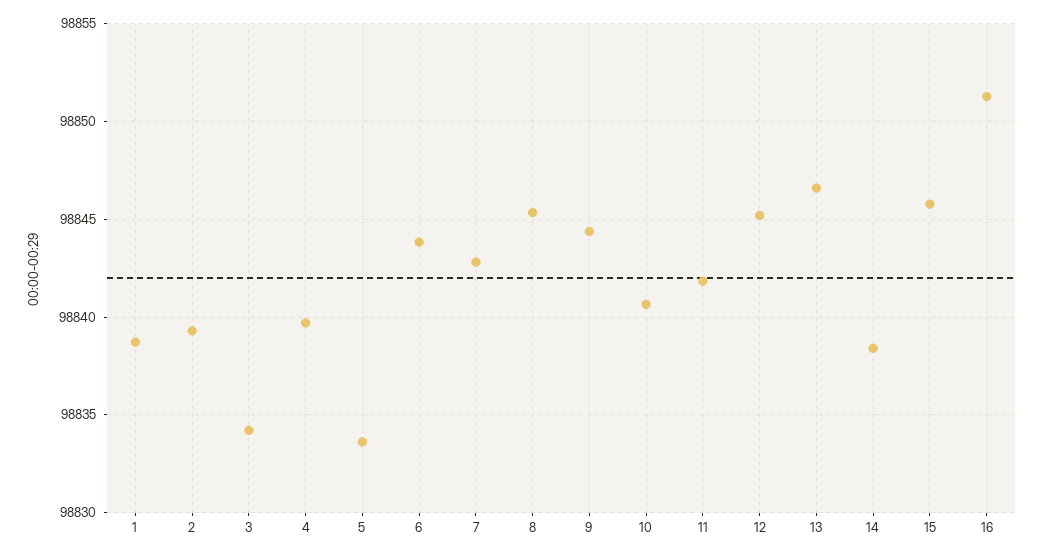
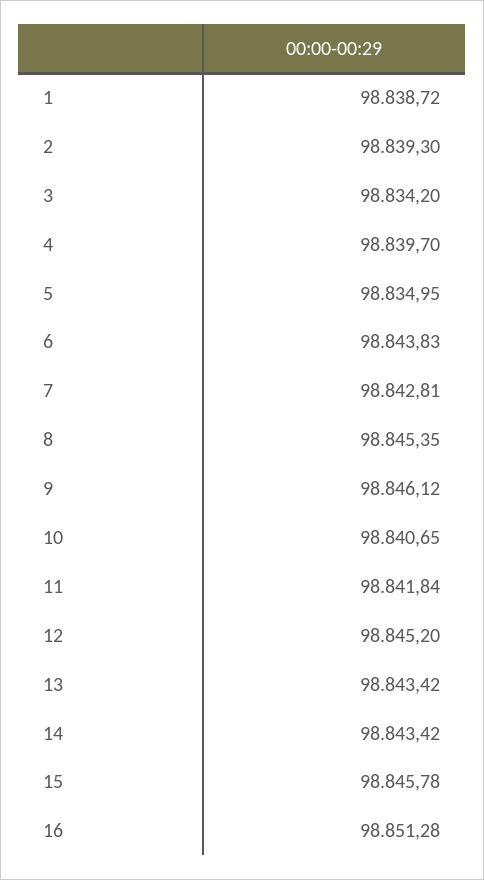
5: 98833.5 -> 98834.95
9: 98844.5 -> 98846.12
13: 98846.5 -> 98843.42
14: 98838.5 -> 98843.42

